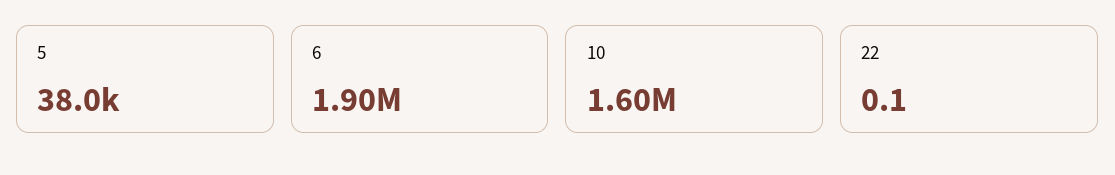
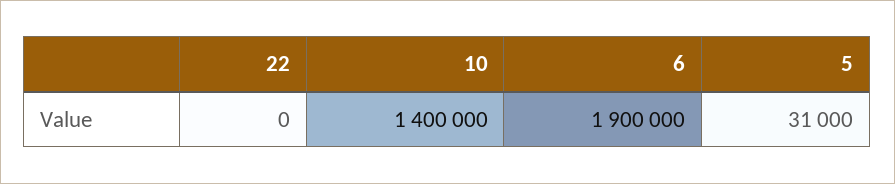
5: 38000 -> 31000
10: 1600000 -> 1400000

